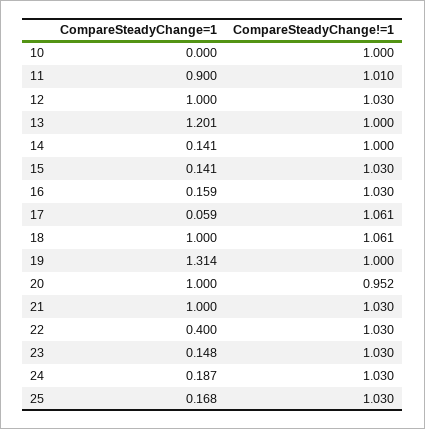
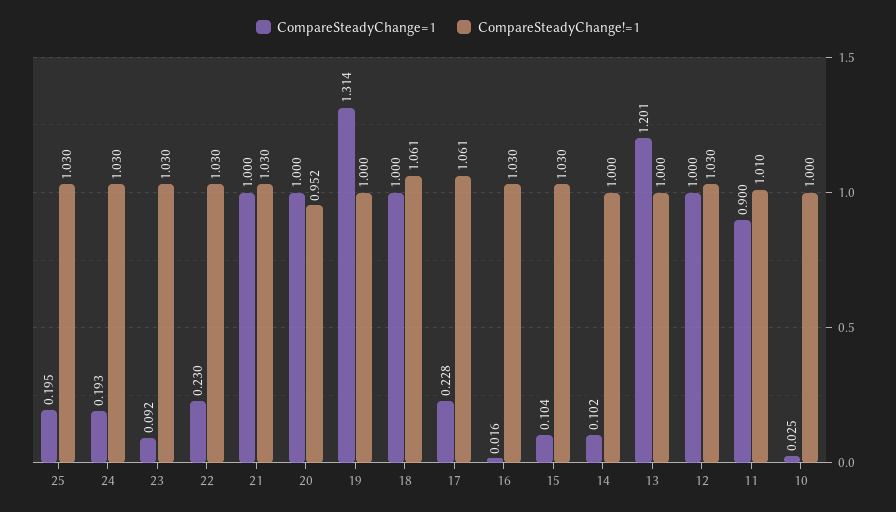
CompareSteadyChange=1, 10: 0 -> 0.025
CompareSteadyChange=1, 14: 0.141 -> 0.102
CompareSteadyChange=1, 15: 0.141 -> 0.104
CompareSteadyChange=1, 16: 0.159 -> 0.016
CompareSteadyChange=1, 17: 0.059 -> 0.228
CompareSteadyChange=1, 22: 0.4 -> 0.23
CompareSteadyChange=1, 23: 0.148 -> 0.092
CompareSteadyChange=1, 24: 0.187 -> 0.193
CompareSteadyChange=1, 25: 0.168 -> 0.195

